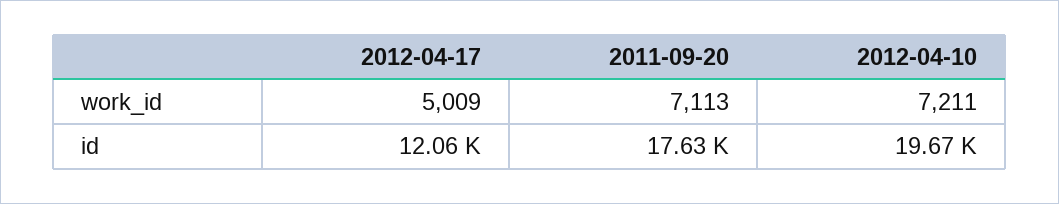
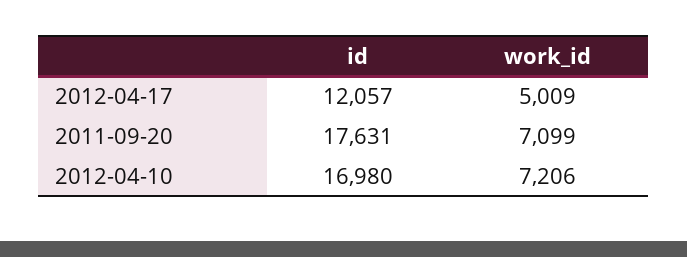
2011-09-20, work_id: 7113 -> 7099
2012-04-10, work_id: 7211 -> 7206
2012-04-10, id: 19670 -> 16980

